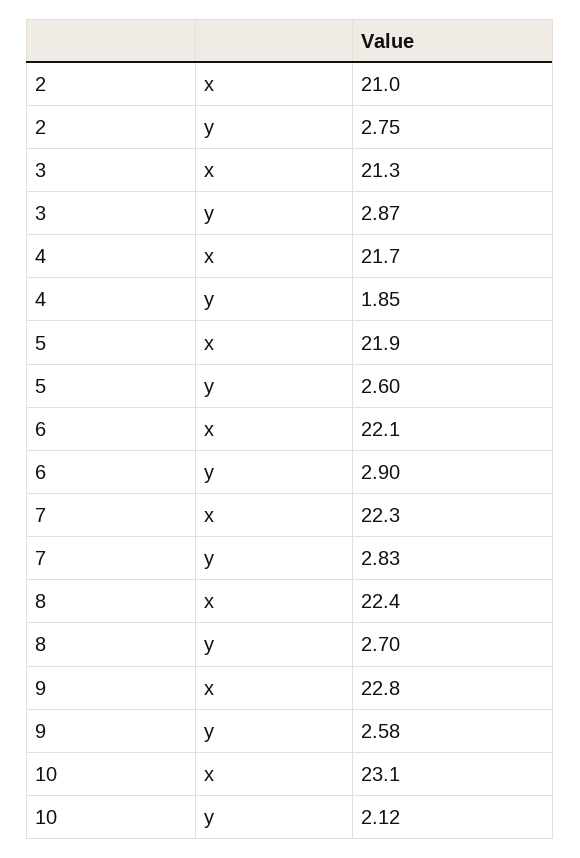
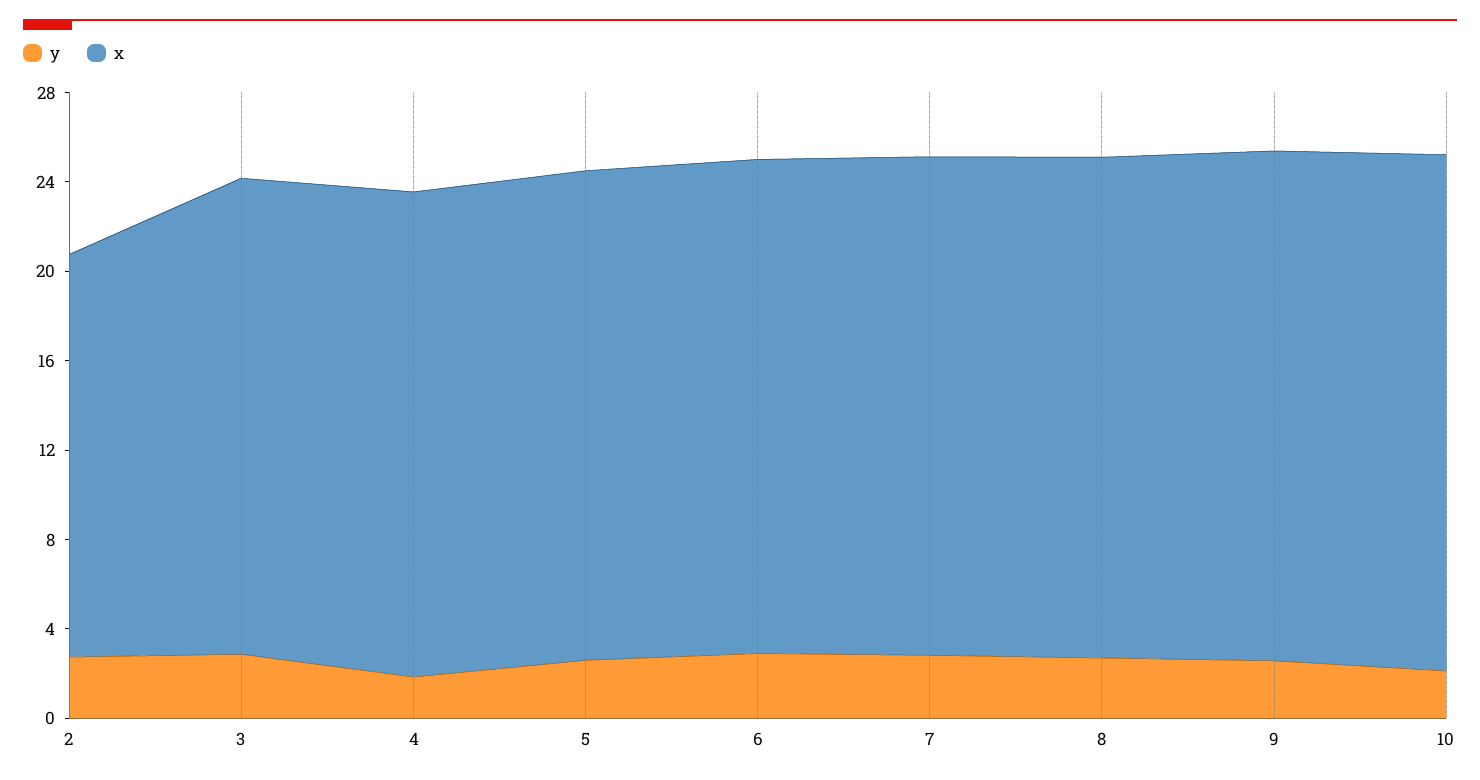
x, 2: 21 -> 18

